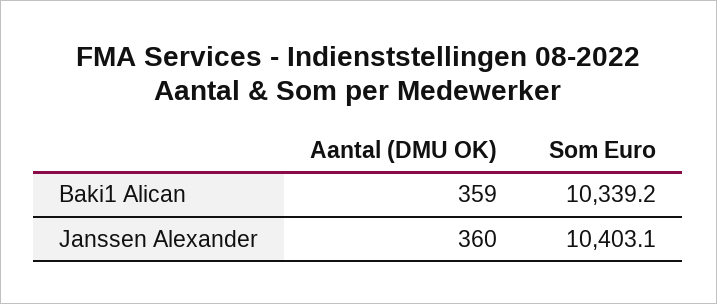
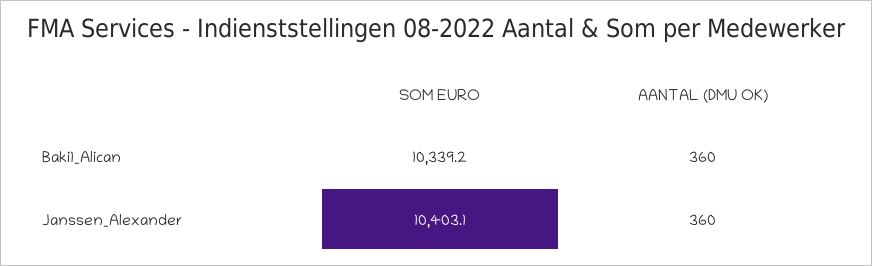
Aantal (DMU OK), Baki1 Alican: 359 -> 360

